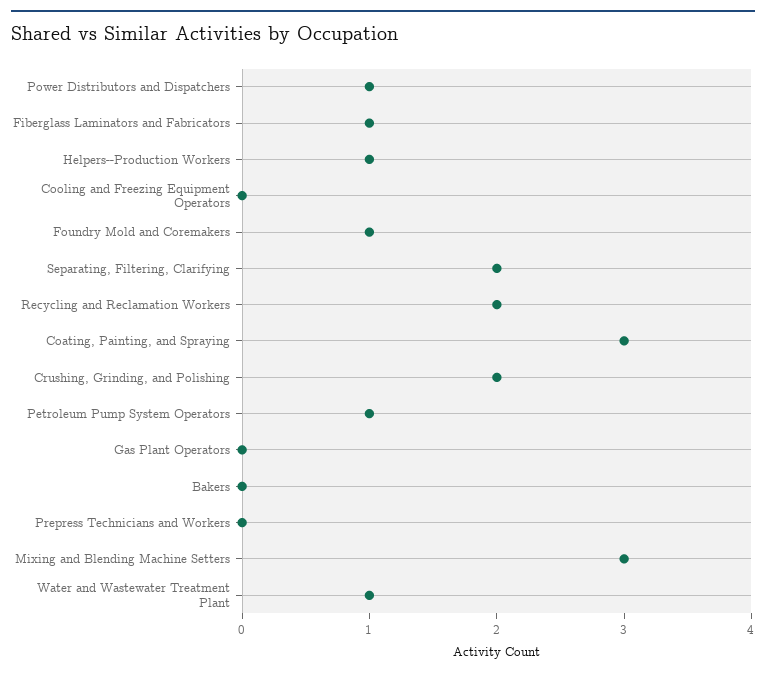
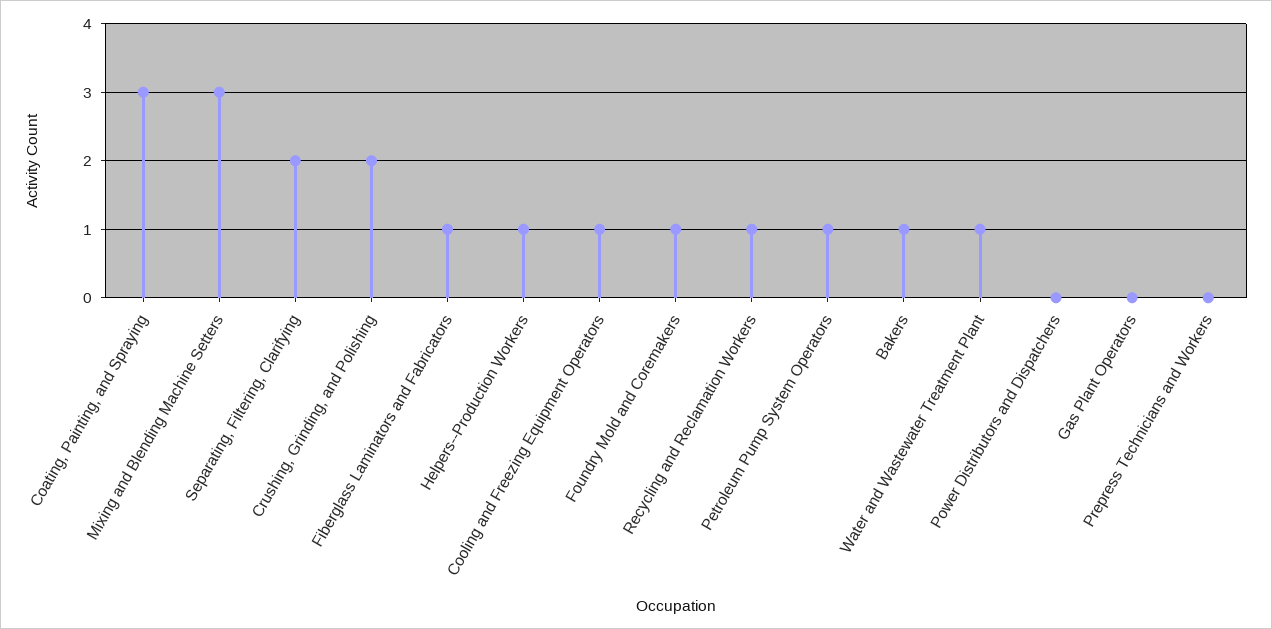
Power Distributors and Dispatchers: 1 -> 0
Cooling and Freezing Equipment Operators: 0 -> 1
Recycling and Reclamation Workers: 2 -> 1
Bakers: 0 -> 1

